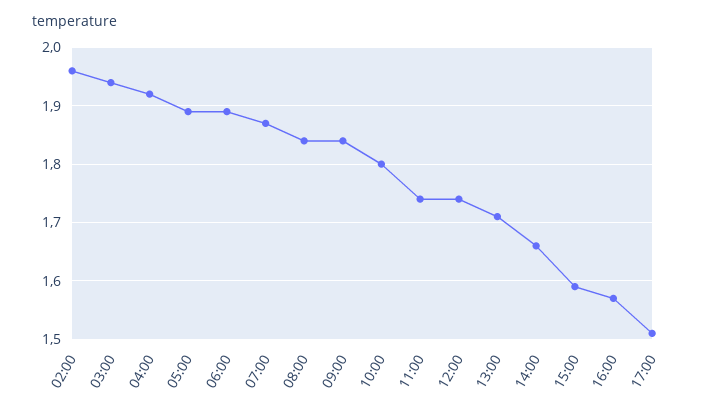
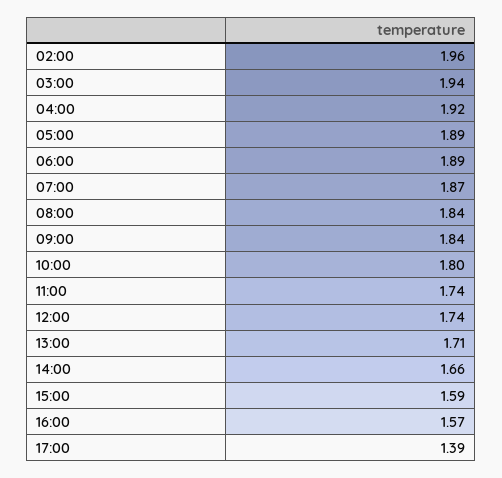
17:00: 1.5 -> 1.39

